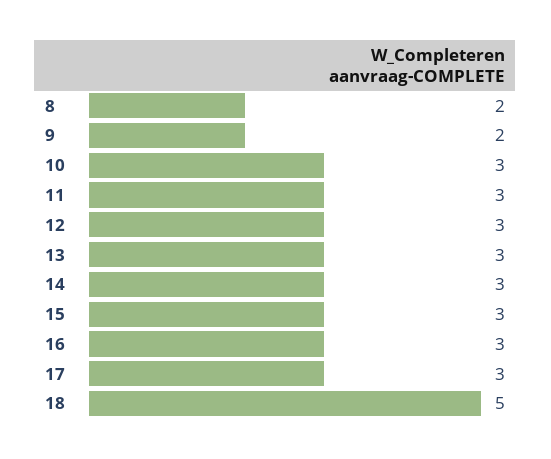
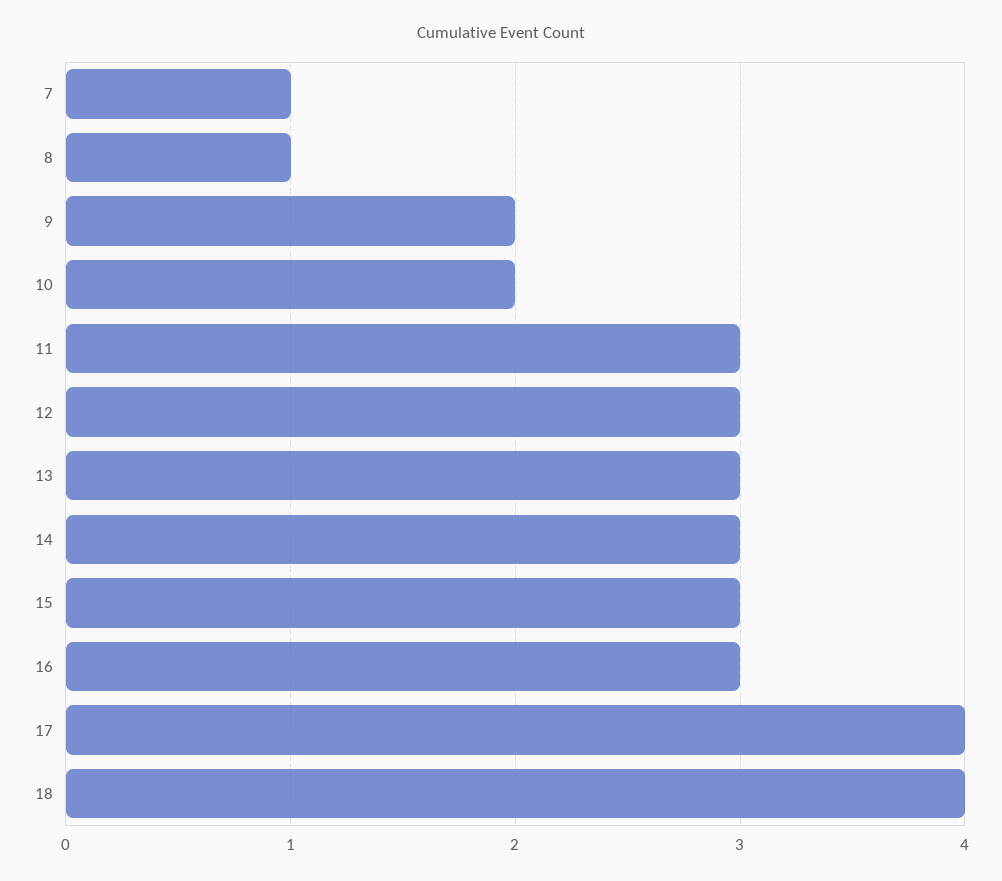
8: 2 -> 1
10: 3 -> 2
17: 3 -> 4
18: 5 -> 4
7: none -> 1

